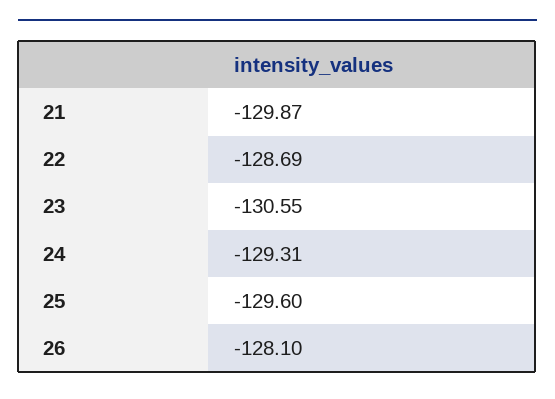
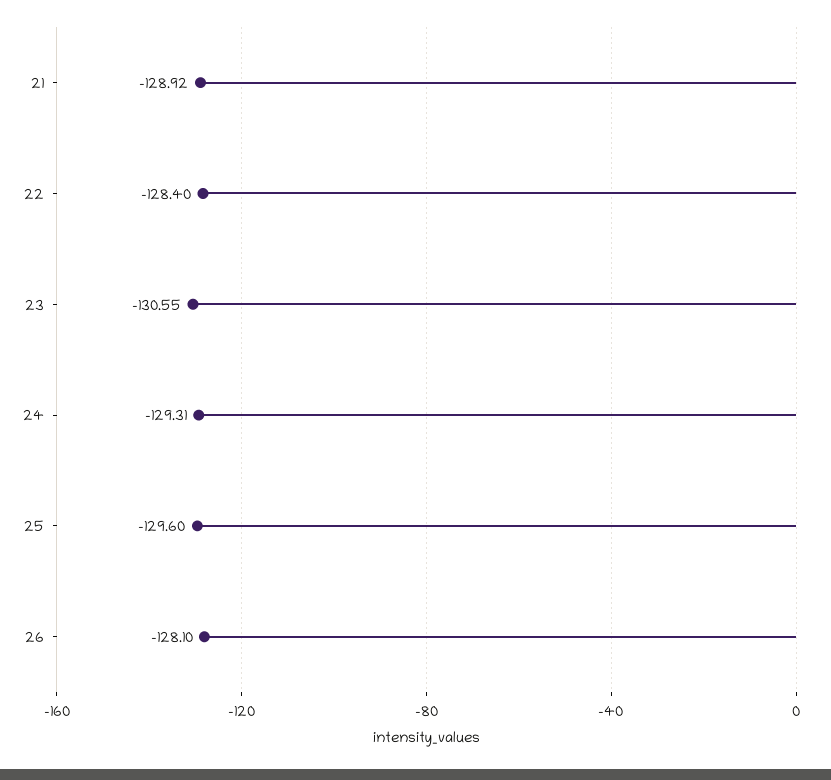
21: -129.87 -> -128.92
22: -128.69 -> -128.4

